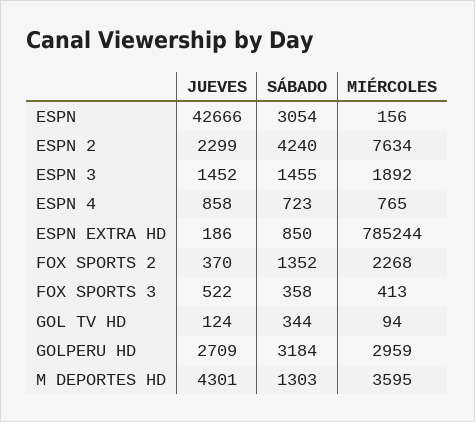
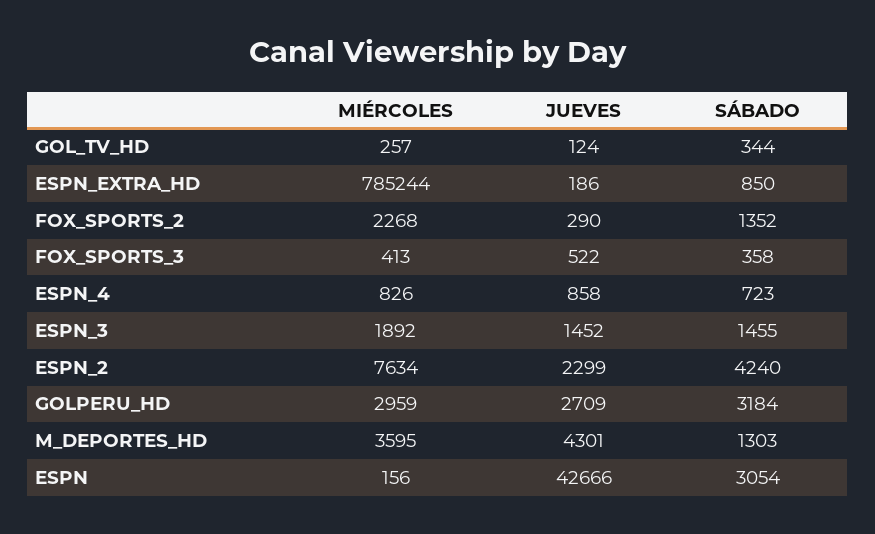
MIÉRCOLES, ESPN 4: 765 -> 826
JUEVES, FOX SPORTS 2: 370 -> 290
MIÉRCOLES, GOL TV HD: 94 -> 257

